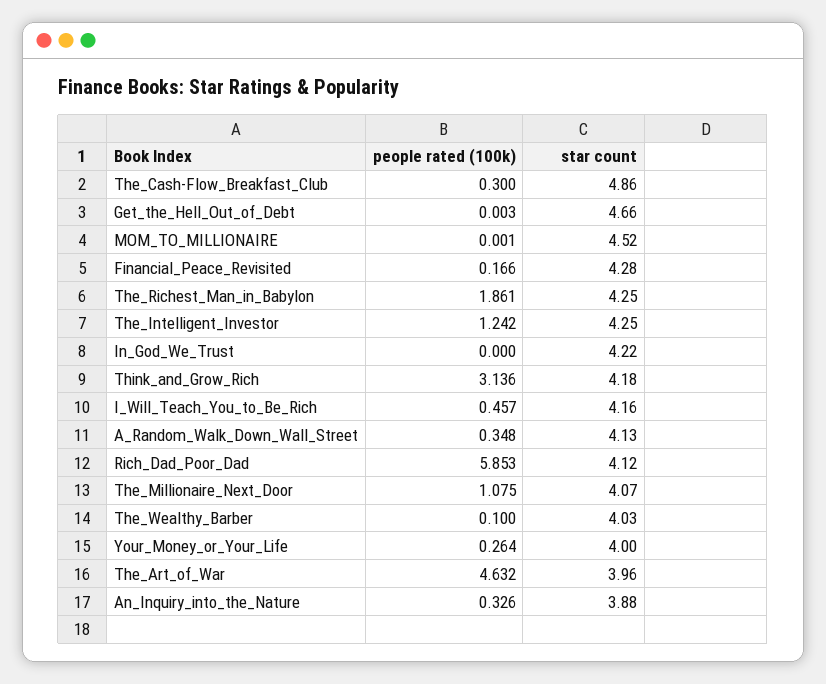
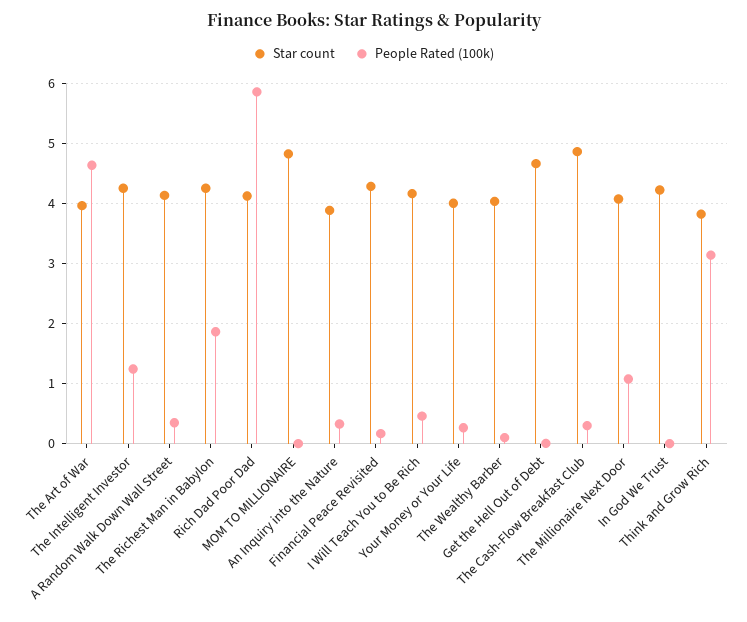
star count, MOM_TO_MILLIONAIRE: 4.52 -> 4.8
star count, Think_and_Grow_Rich: 4.18 -> 3.8

